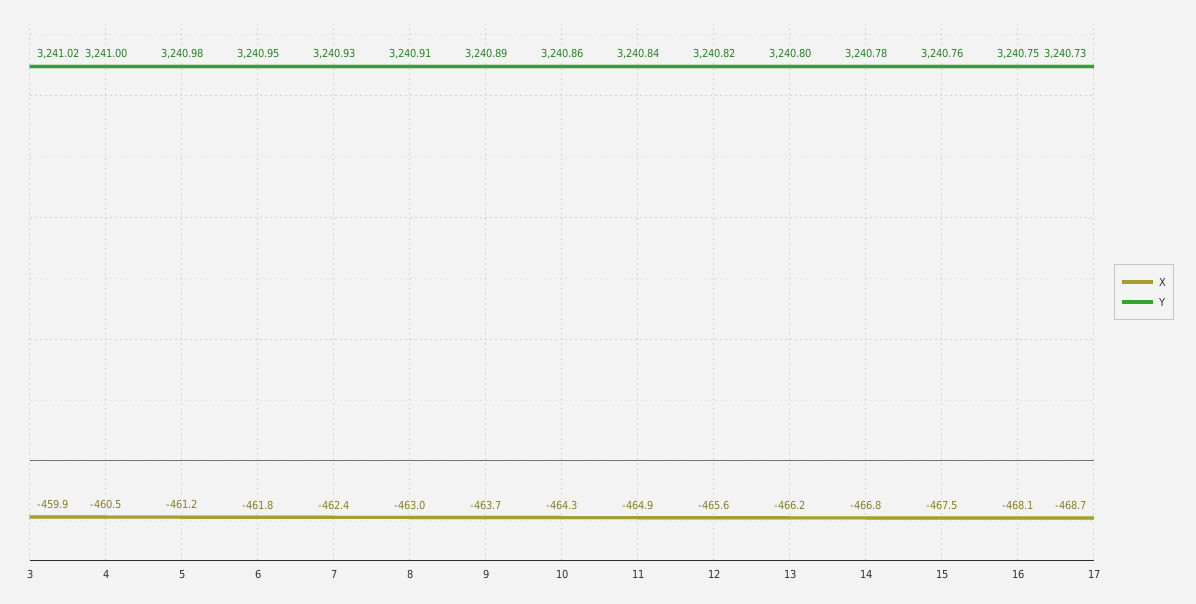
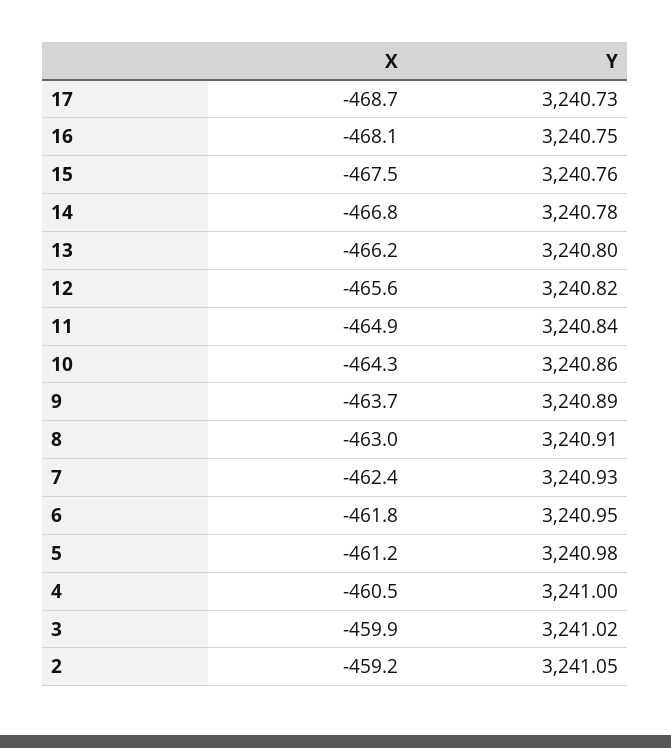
X, 2: none -> -459.2
Y, 2: none -> 3241.05

